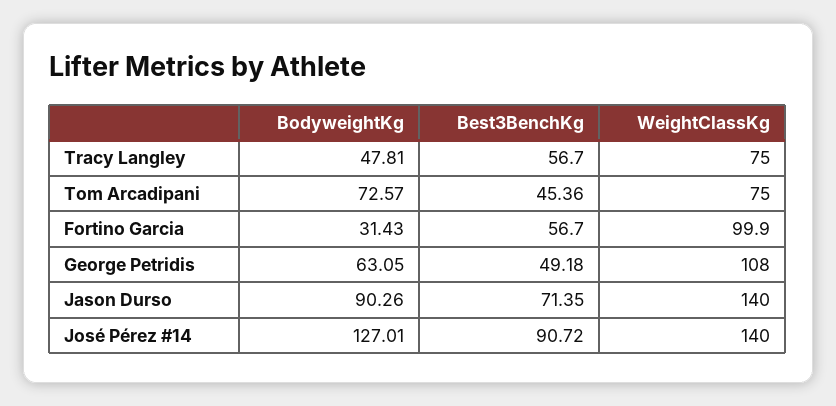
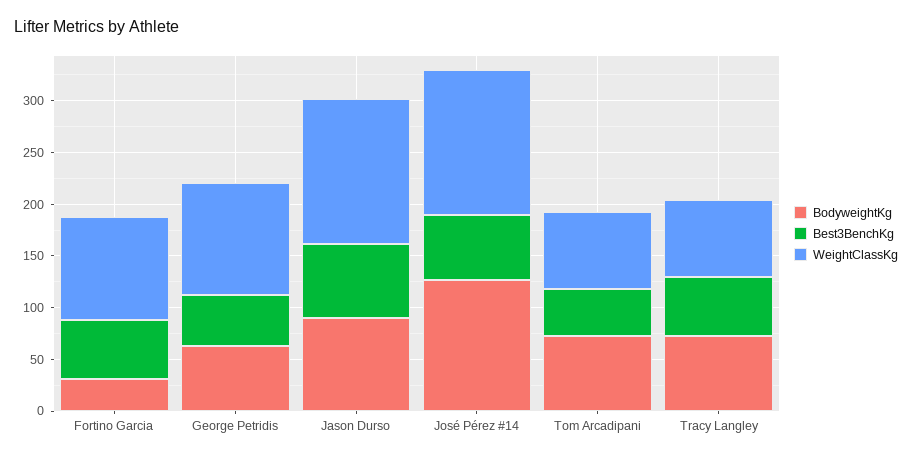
BodyweightKg, Tracy Langley: 47.81 -> 70
Best3BenchKg, José Pérez #14: 90.72 -> 60

